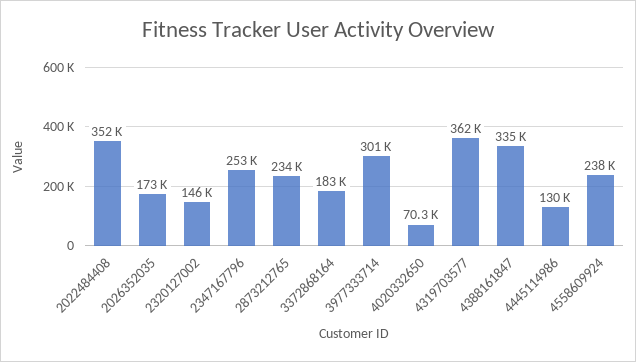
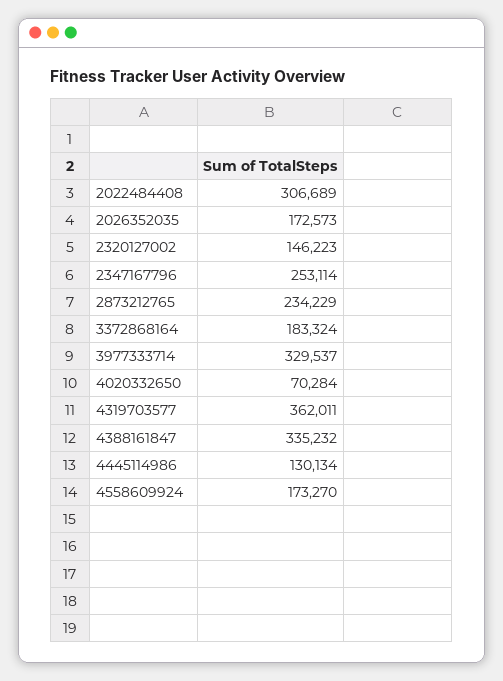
2022484408: 352000 -> 306689
3977333714: 301000 -> 329537
4558609924: 238000 -> 173270

